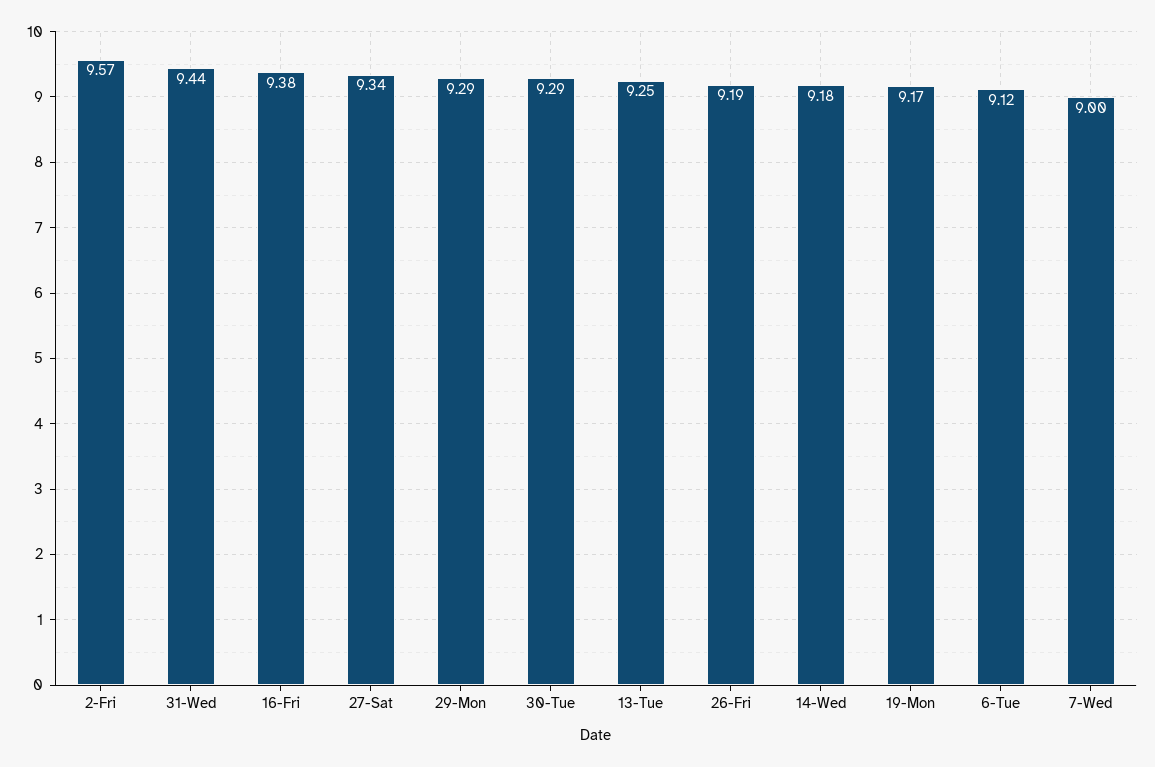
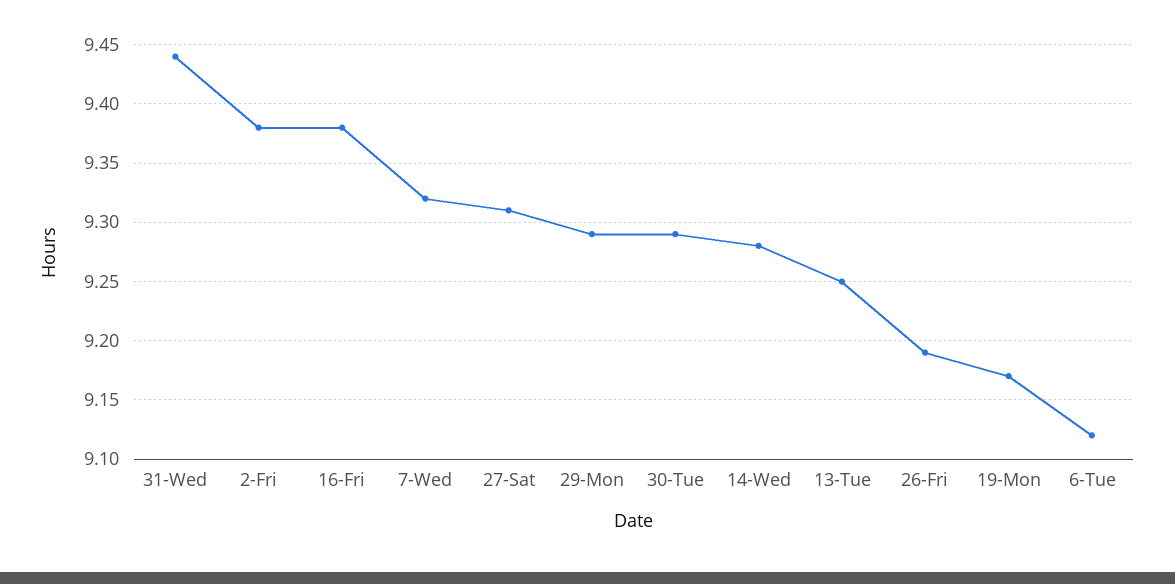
2-Fri: 9.57 -> 9.38
27-Sat: 9.34 -> 9.31
14-Wed: 9.18 -> 9.28
7-Wed: 9 -> 9.32

